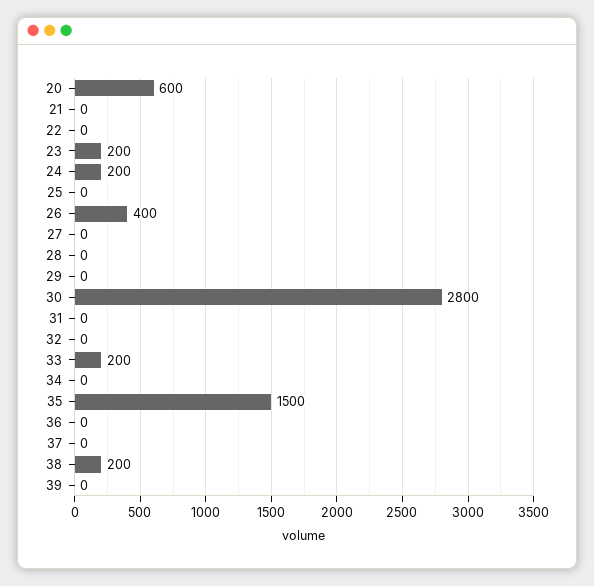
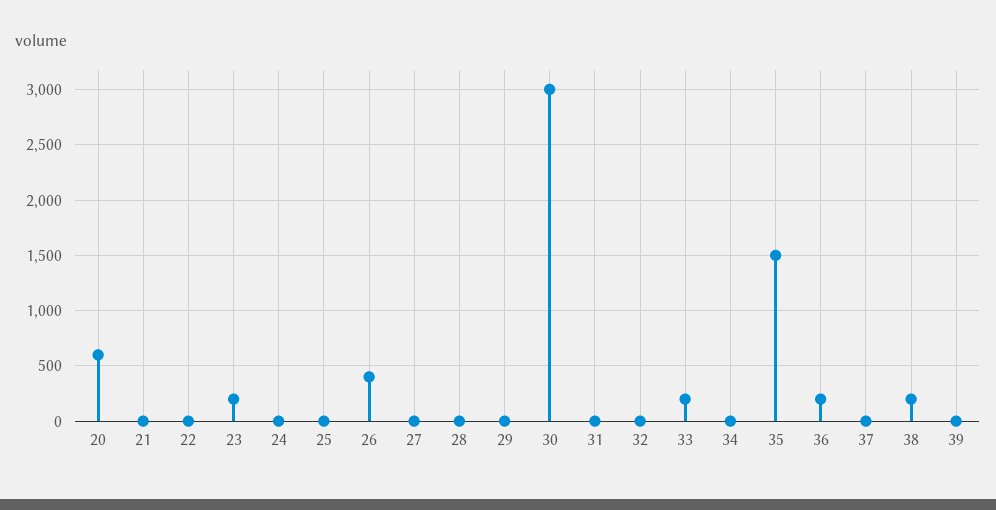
24: 200 -> 0
30: 2800 -> 3000
36: 0 -> 200

